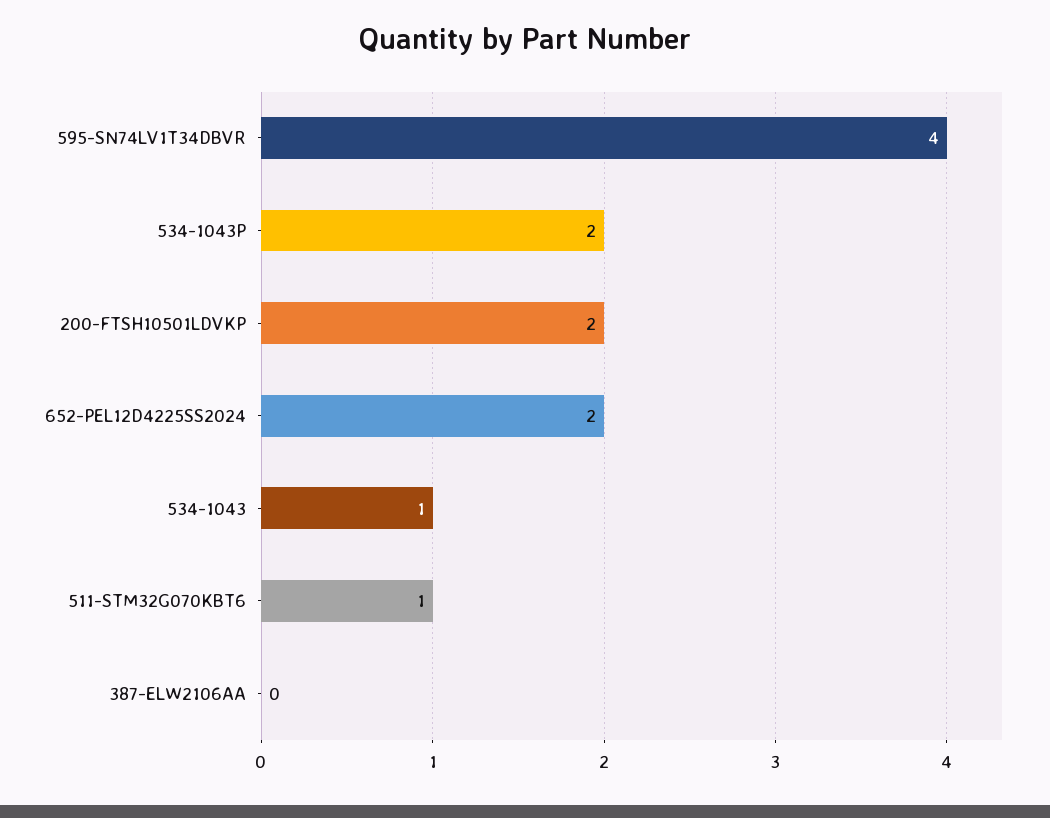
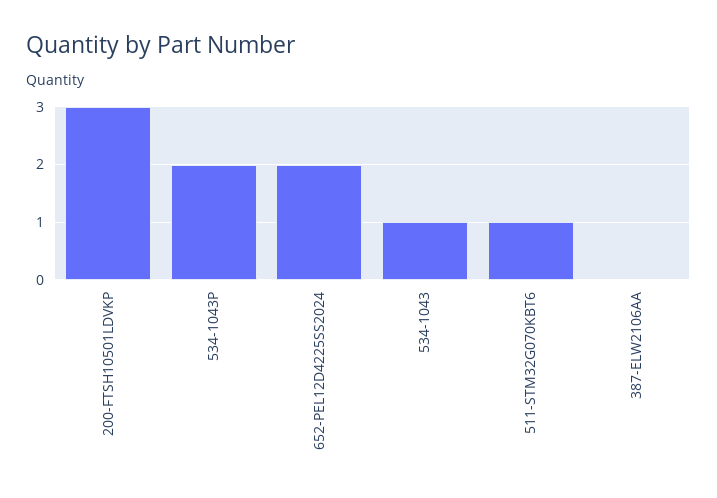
595-SN74LV1T34DBVR: 4 -> none
200-FTSH10501LDVKP: 2 -> 3

